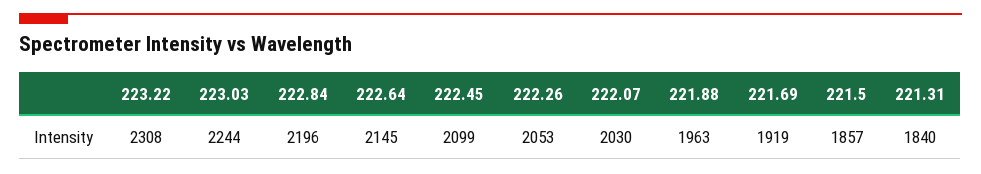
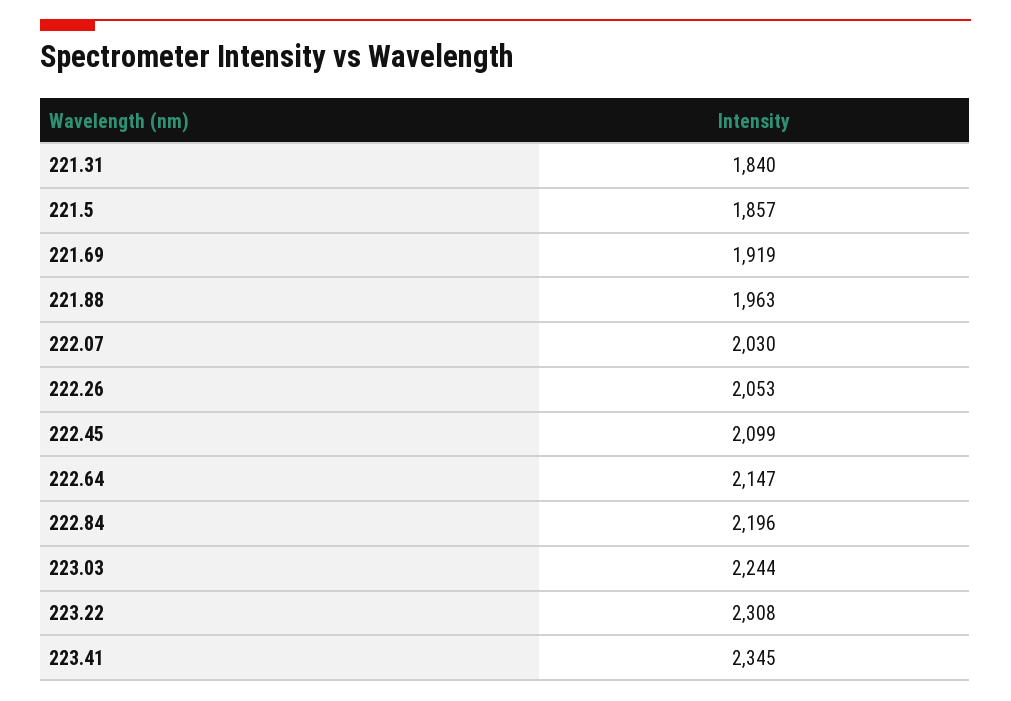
222.64: 2145 -> 2147
223.41: none -> 2345

